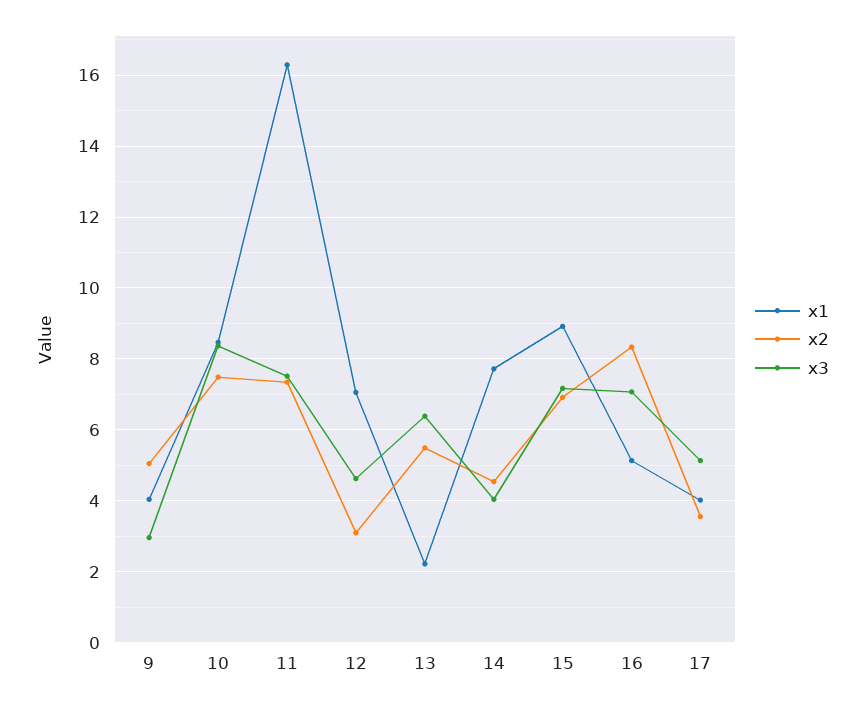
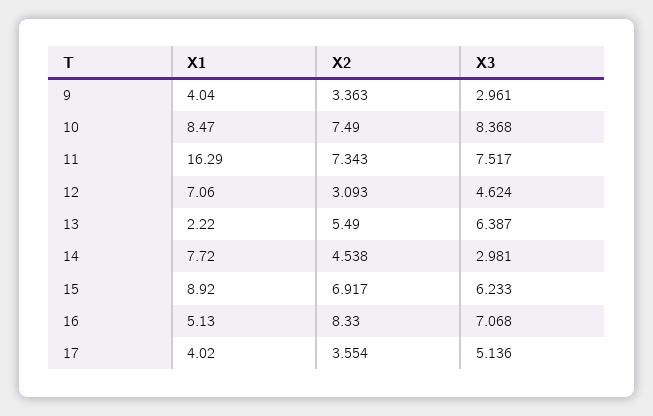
x2, 9: 5 -> 3.363
x3, 14: 4 -> 2.981
x3, 15: 7.2 -> 6.233

